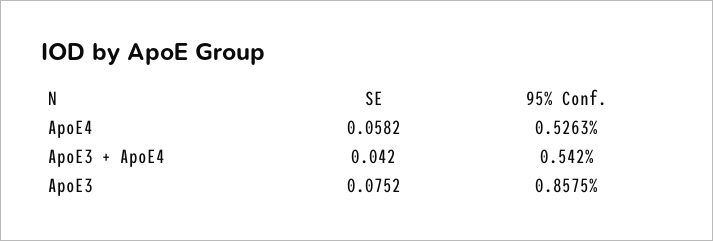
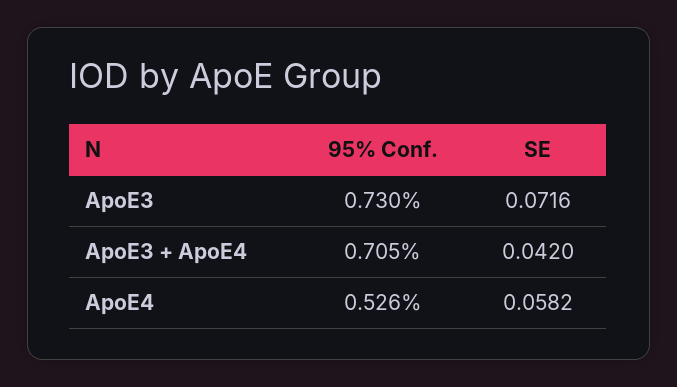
95% Conf., ApoE3 + ApoE4: 0.542 -> 0.705
SE, ApoE3: 0.0752 -> 0.0716
95% Conf., ApoE3: 0.8575 -> 0.73

